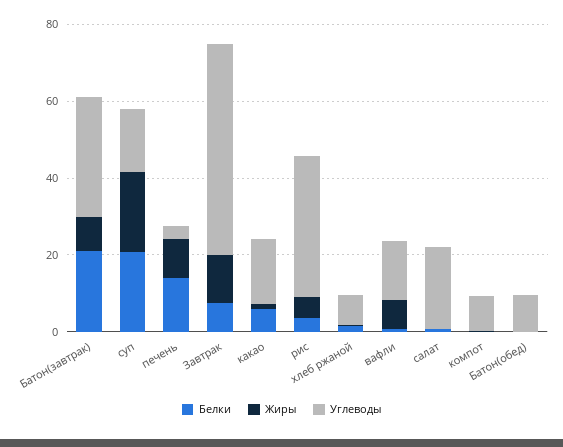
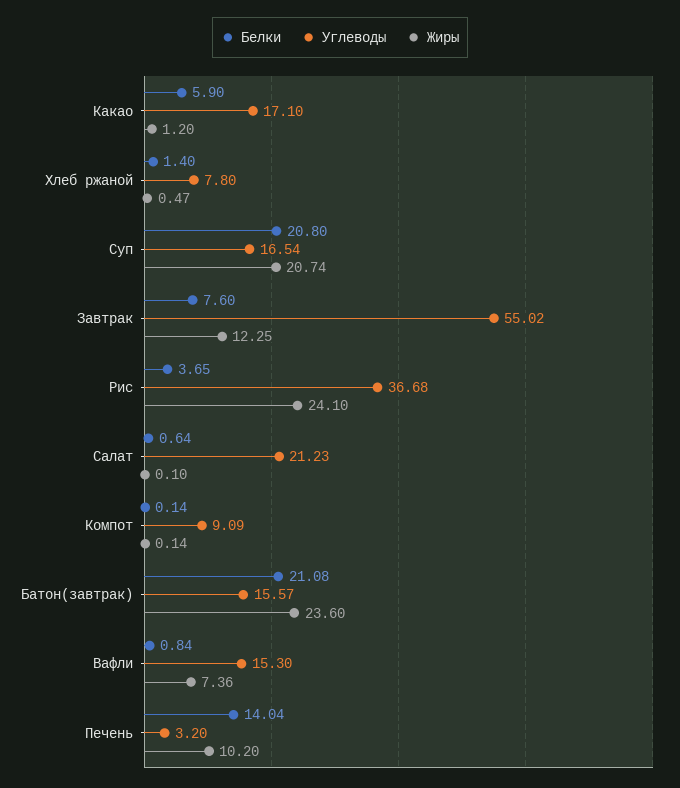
Жиры, Батон(завтрак): 10 -> 23.6
Углеводы, Батон(завтрак): 30 -> 15.57
Жиры, рис: 5 -> 24.1
Белки, Батон(обед): 0 -> none
Жиры, Батон(обед): 0 -> none
Углеводы, Батон(обед): 10 -> none

